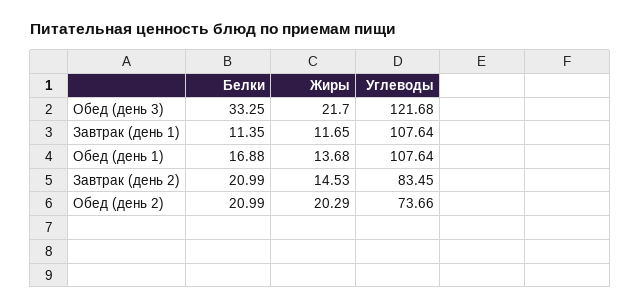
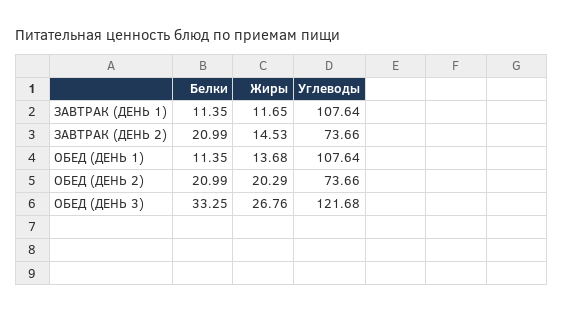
Жиры, Обед (день 3): 21.7 -> 26.76
Белки, Обед (день 1): 16.88 -> 11.35
Углеводы, Завтрак (день 2): 83.45 -> 73.66

